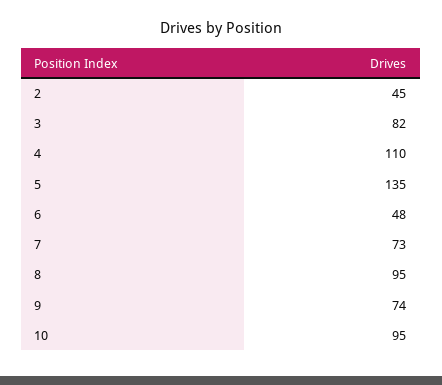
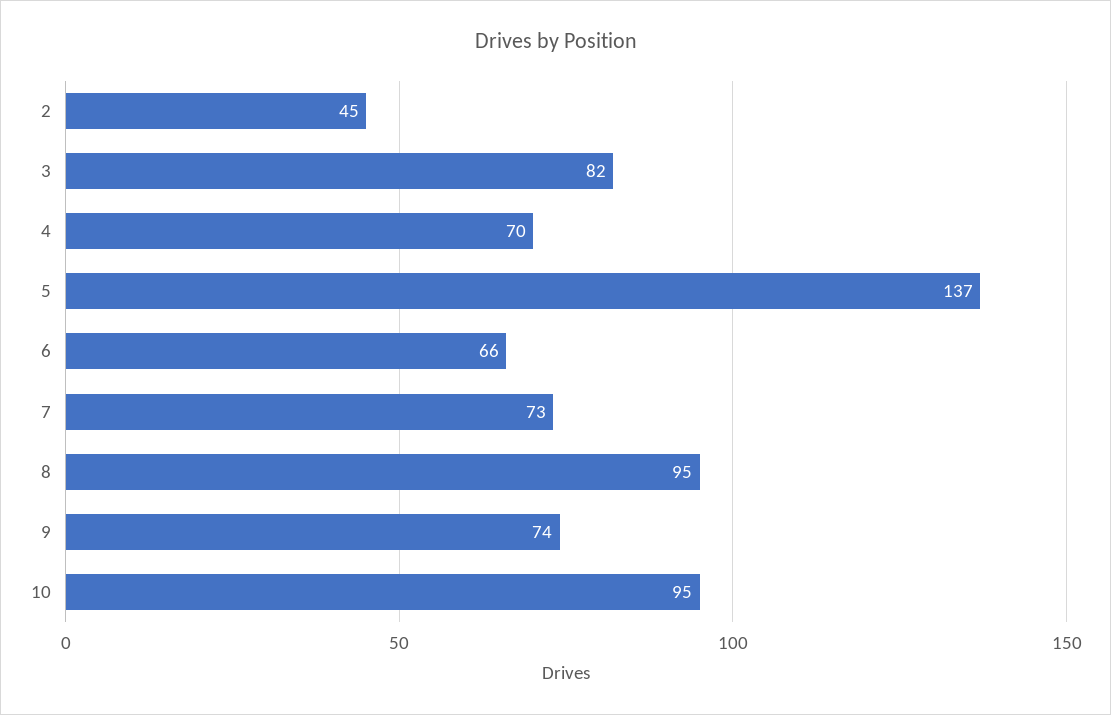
4: 110 -> 70
5: 135 -> 137
6: 48 -> 66

